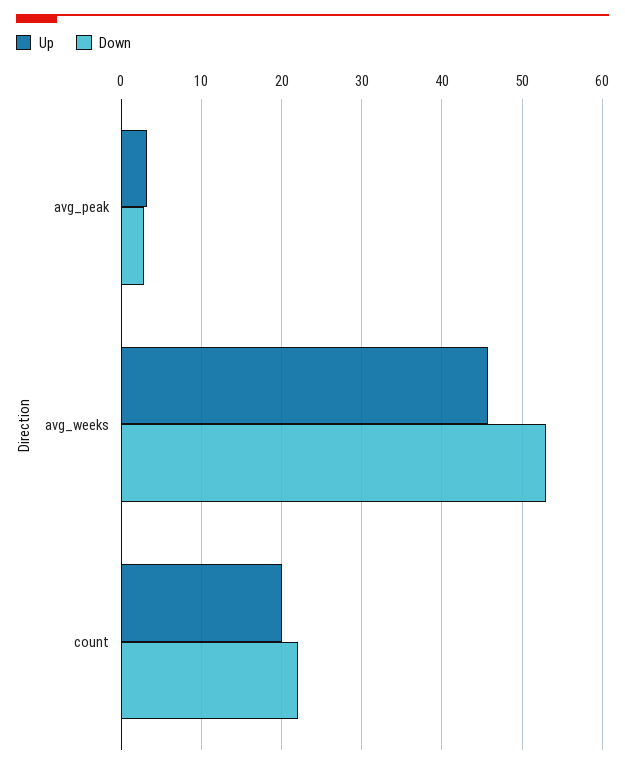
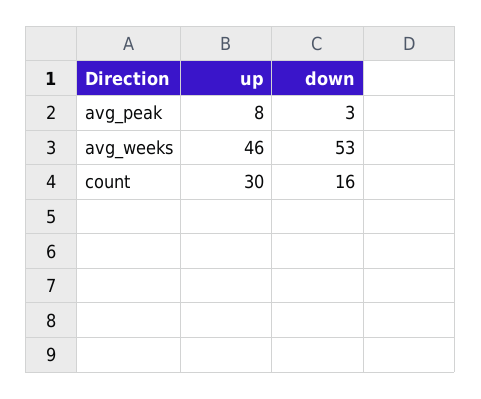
Up, avg_peak: 3 -> 8
Up, count: 20 -> 30
Down, count: 22 -> 16

